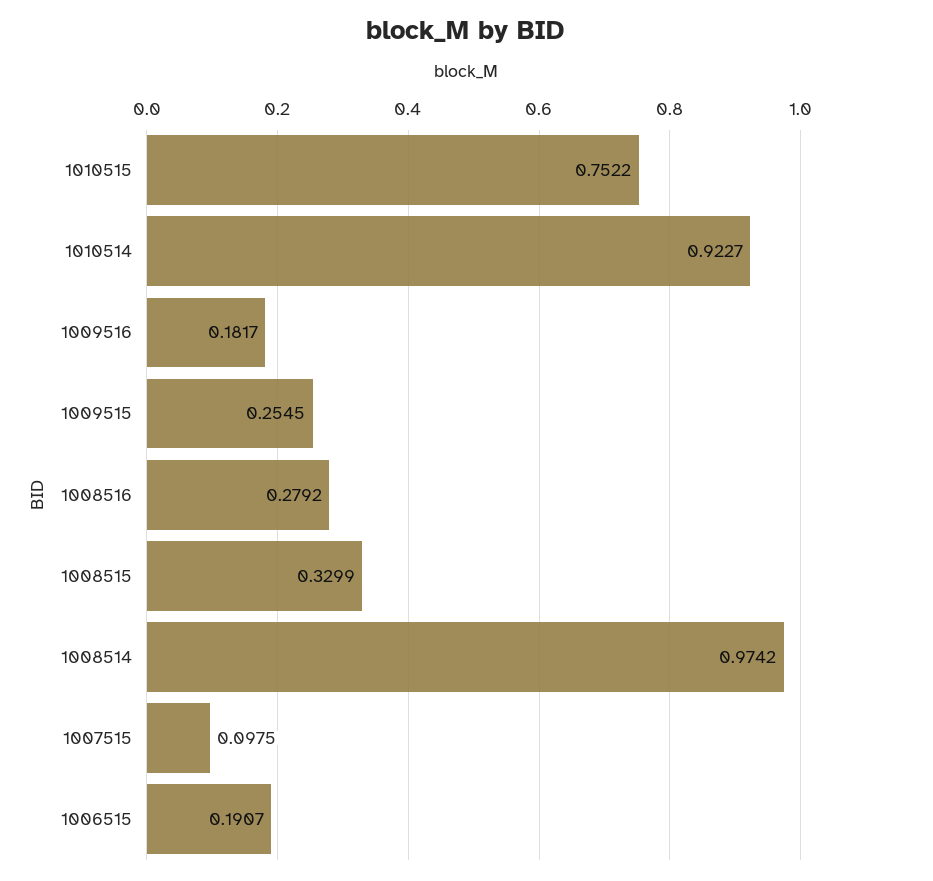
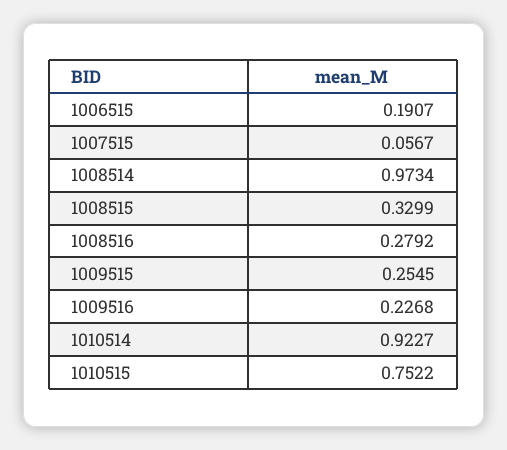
1009516: 0.1817 -> 0.2268
1008514: 0.9742 -> 0.9734
1007515: 0.0975 -> 0.0567

